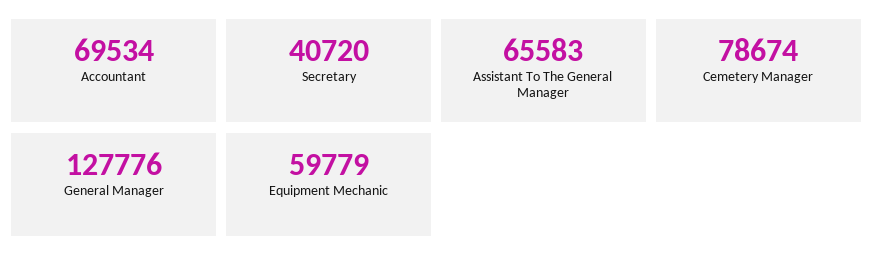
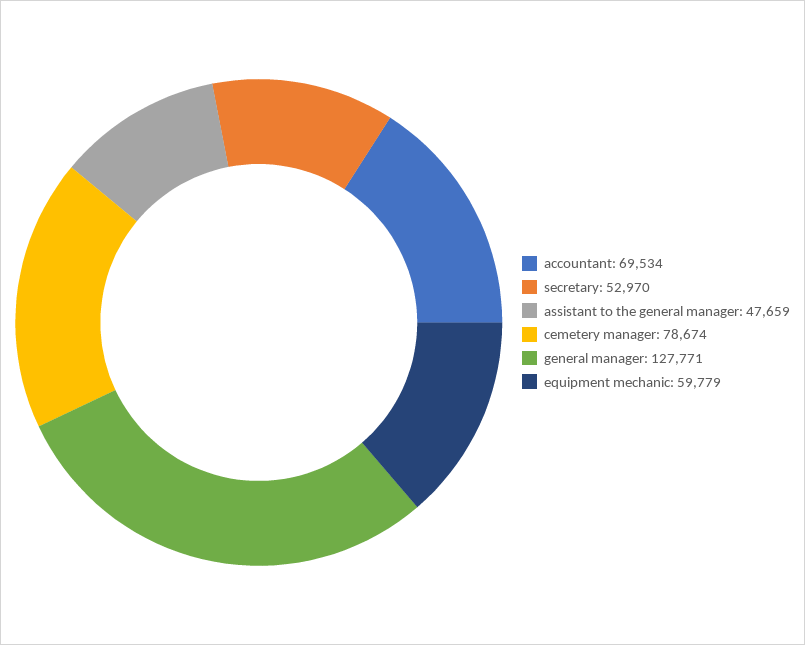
Secretary: 40720 -> 52970
Assistant To The General Manager: 65583 -> 47659
General Manager: 127776 -> 127771

